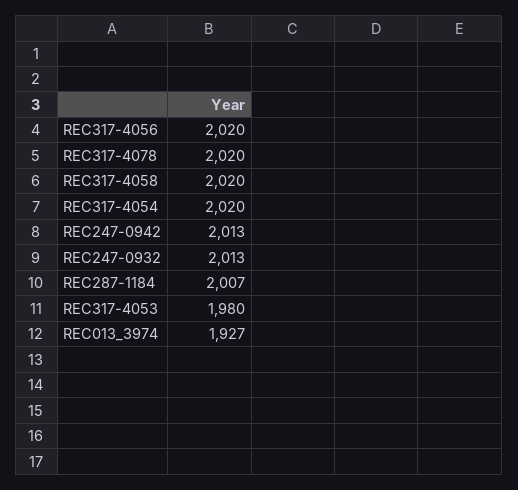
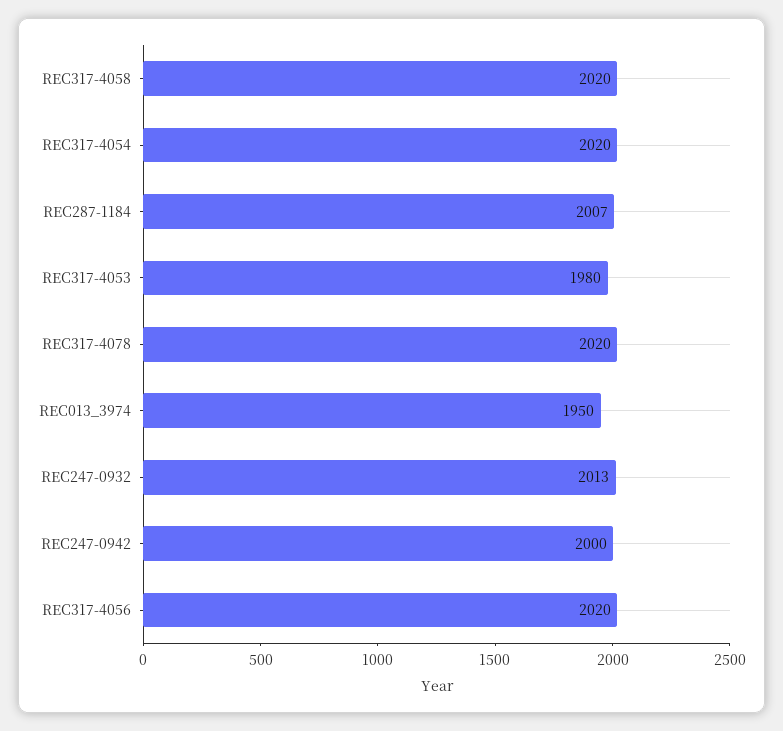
REC247-0942: 2013 -> 2000
REC013_3974: 1927 -> 1950

